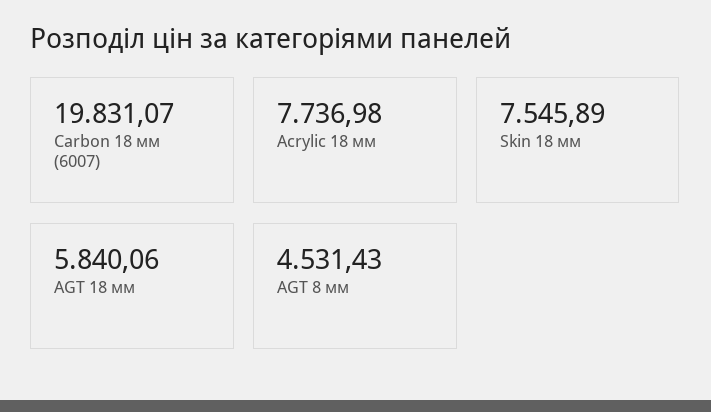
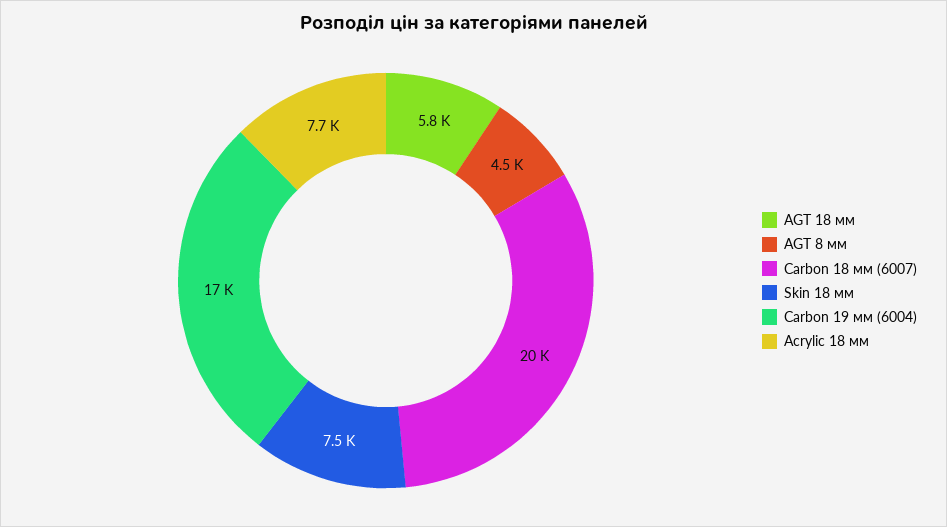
Carbon 19 мм (6004): none -> 17000

